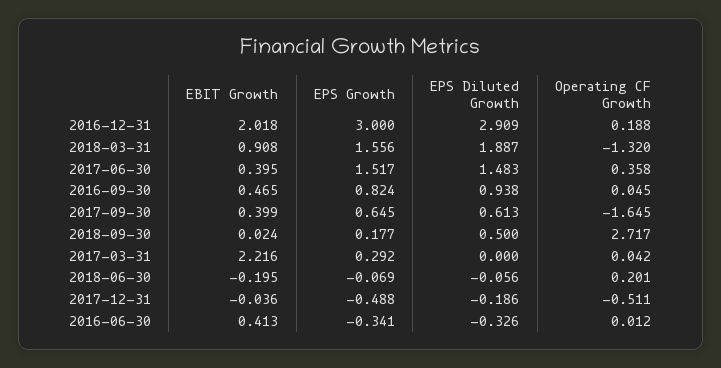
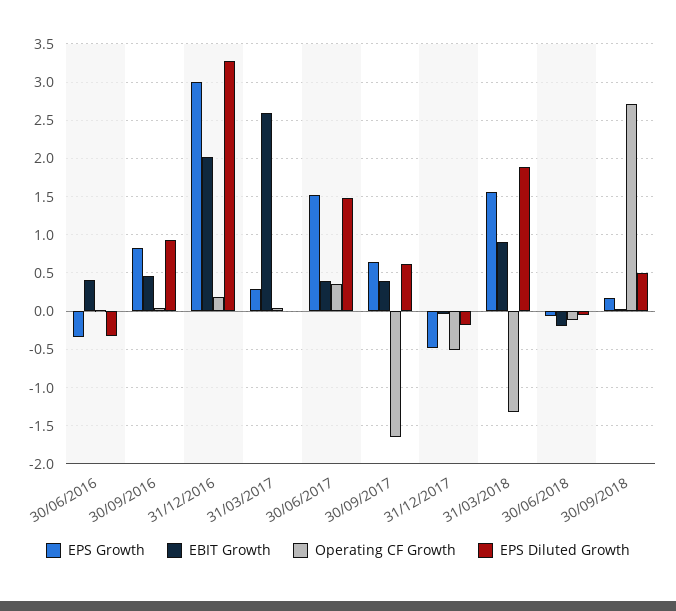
EPS Diluted Growth, 2016-12-31: 2.909 -> 3.3
EBIT Growth, 2017-03-31: 2.216 -> 2.6
Operating CF Growth, 2018-06-30: 0.201 -> -0.1

